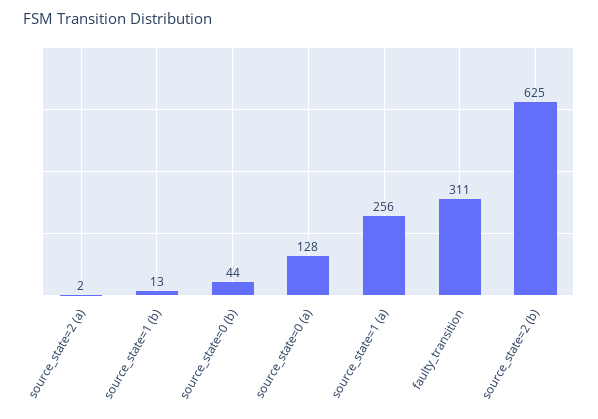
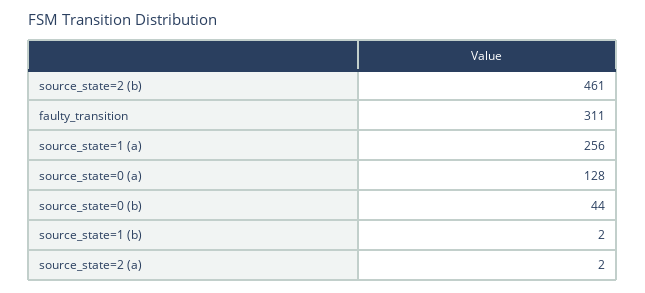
source_state=1 (b): 13 -> 2
source_state=2 (b): 625 -> 461

